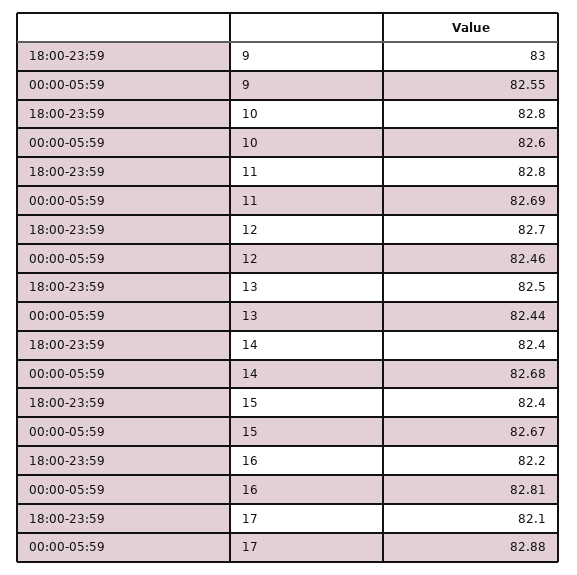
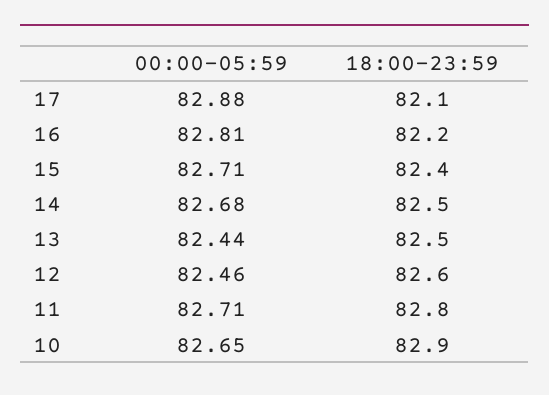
18:00-23:59, 9: 83 -> none
00:00-05:59, 9: 82.55 -> none
18:00-23:59, 10: 82.8 -> 82.9
00:00-05:59, 10: 82.6 -> 82.65
00:00-05:59, 11: 82.69 -> 82.71
18:00-23:59, 12: 82.7 -> 82.6
18:00-23:59, 14: 82.4 -> 82.5
00:00-05:59, 15: 82.67 -> 82.71

